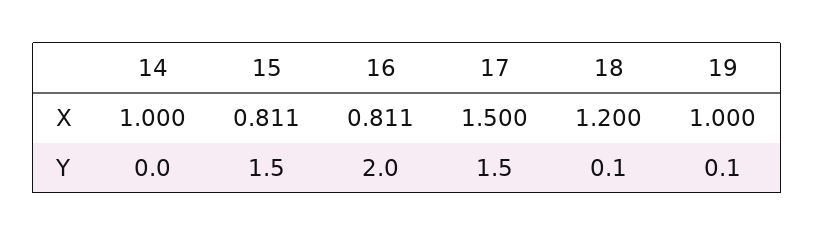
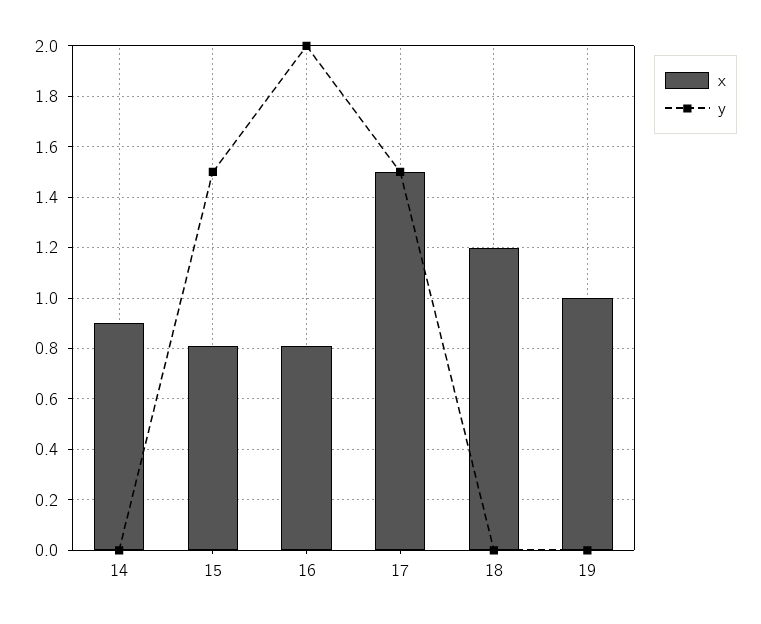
X, 14: 1 -> 0.9
Y, 18: 0.1 -> 0
Y, 19: 0.1 -> 0

